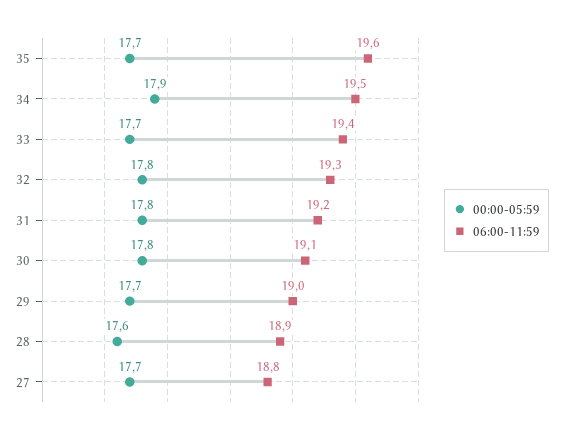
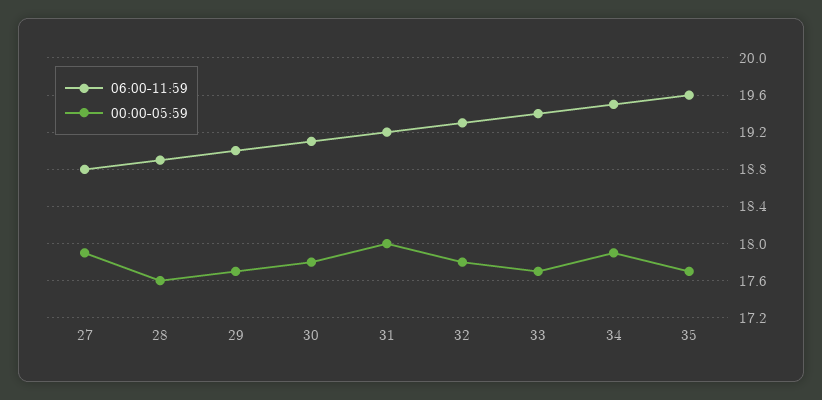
00:00-05:59, 31: 17.8 -> 18
00:00-05:59, 27: 17.7 -> 17.9

